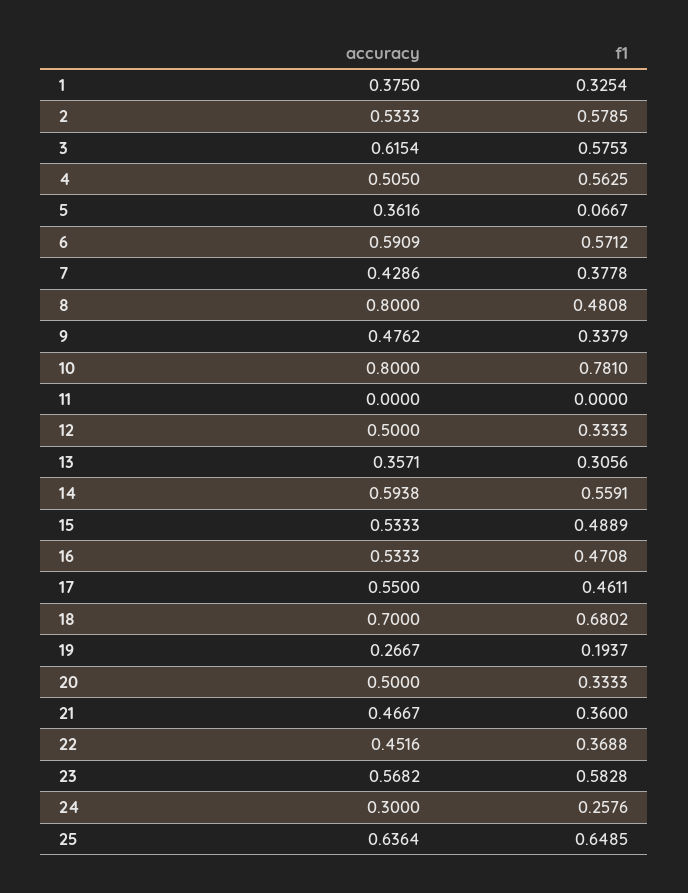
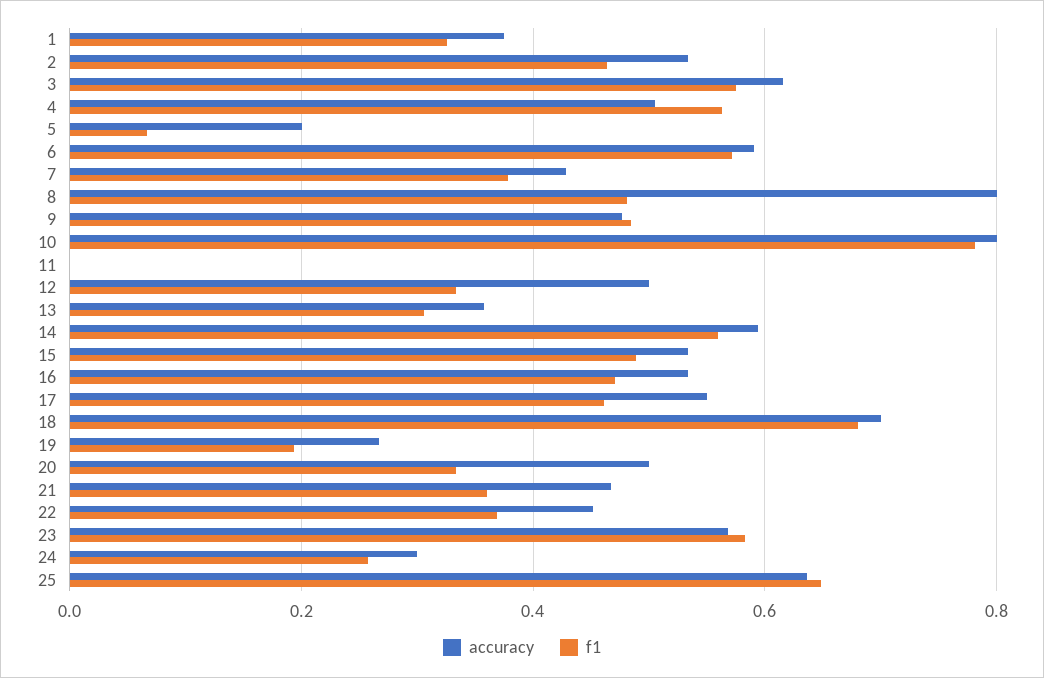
f1, 2: 0.5785 -> 0.46
accuracy, 5: 0.3616 -> 0.2
f1, 9: 0.3379 -> 0.48

